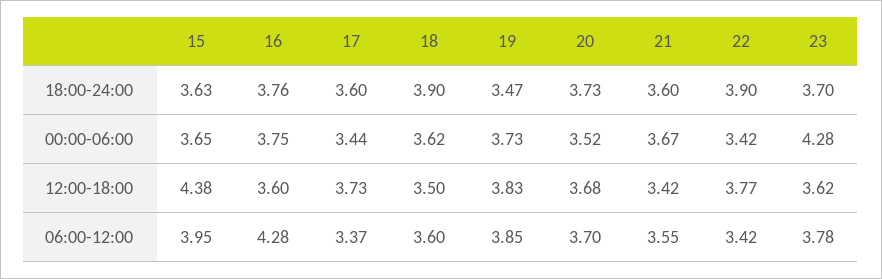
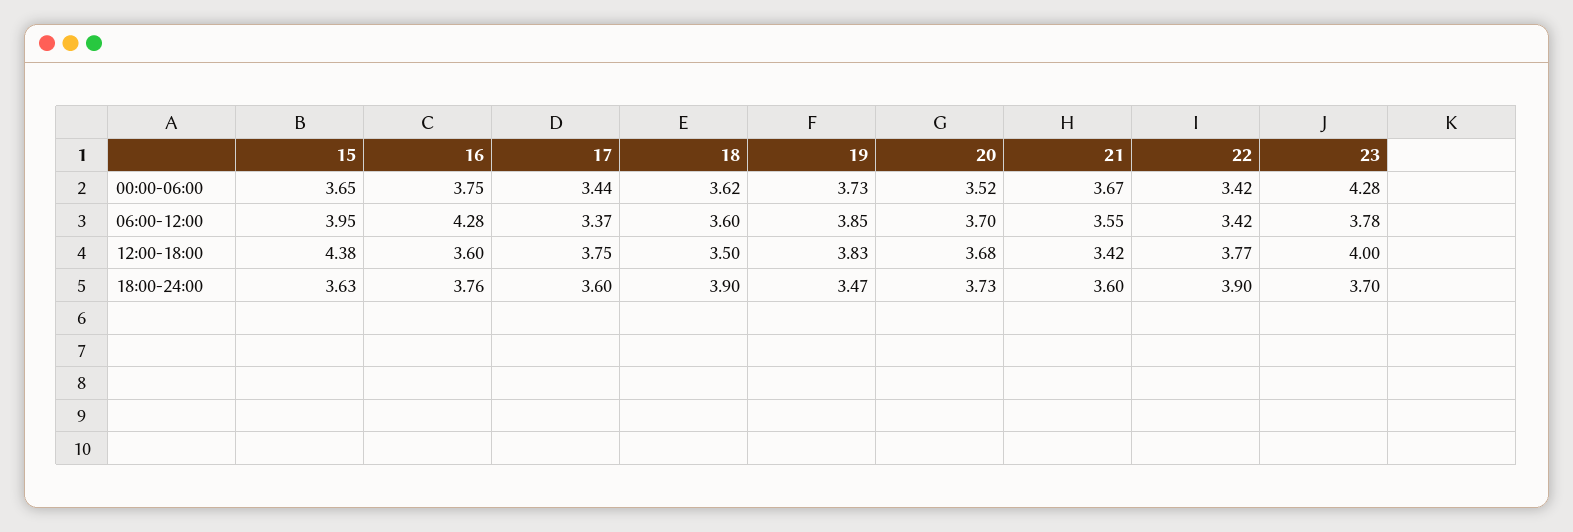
17, 12:00-18:00: 3.73 -> 3.75
23, 12:00-18:00: 3.62 -> 4

